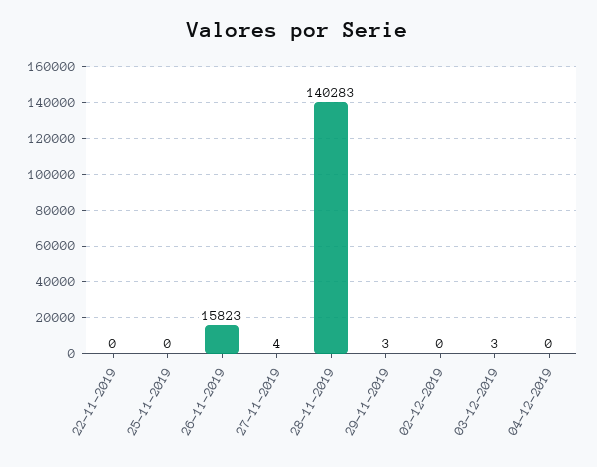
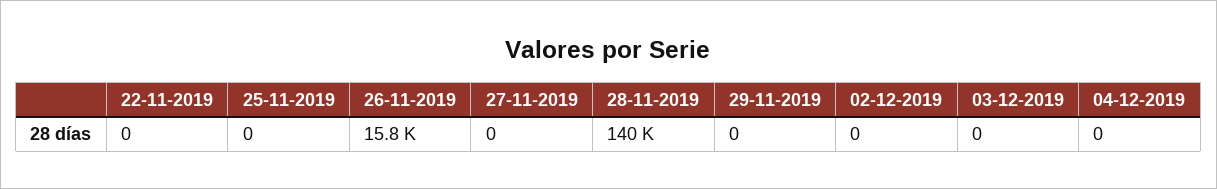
27-11-2019: 4 -> 0
29-11-2019: 3 -> 0
03-12-2019: 3 -> 0

